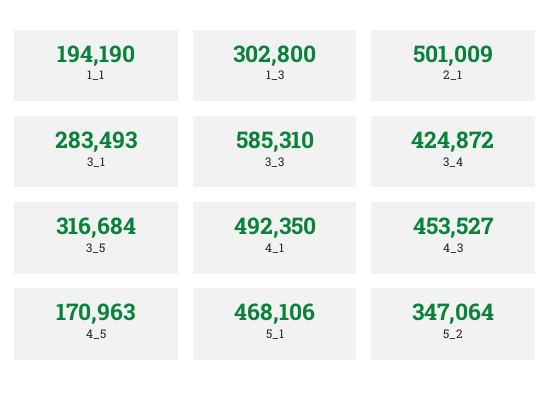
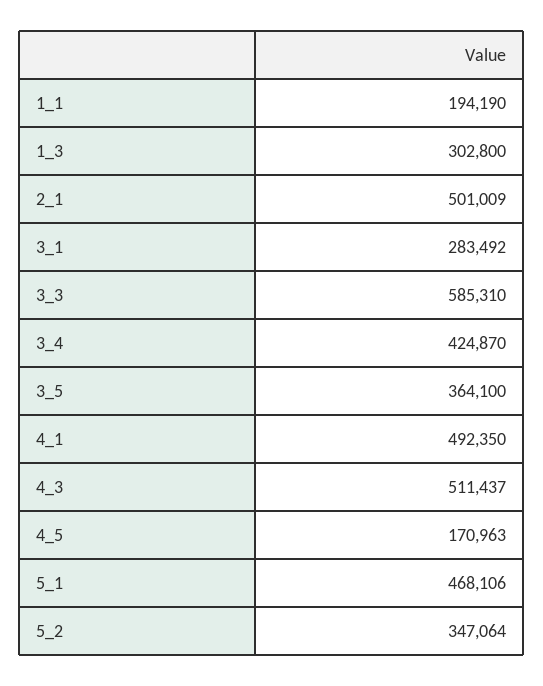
3_1: 283493 -> 283492
3_4: 424872 -> 424870
3_5: 316684 -> 364100
4_3: 453527 -> 511437

